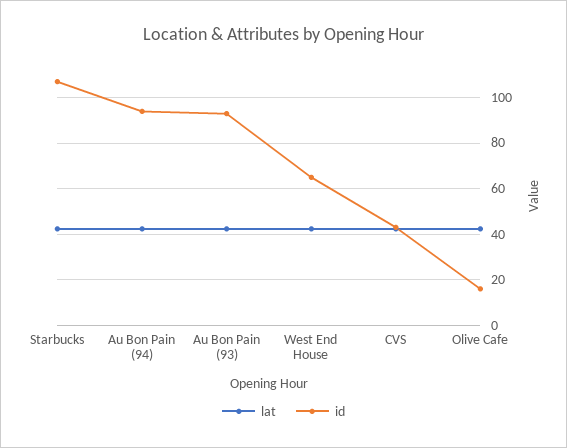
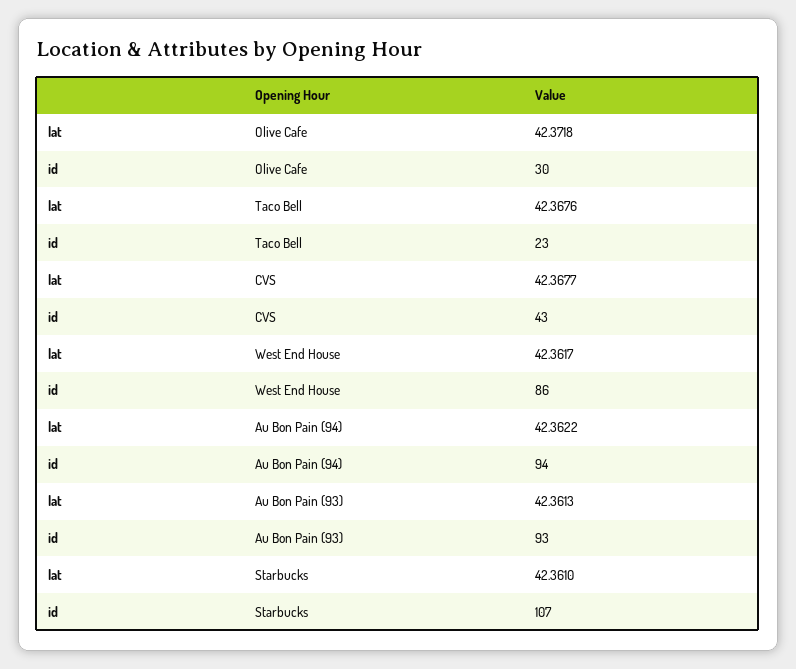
id, West End House: 65 -> 86
id, Olive Cafe: 15 -> 30
lat, Taco Bell: none -> 42.3676
id, Taco Bell: none -> 23

